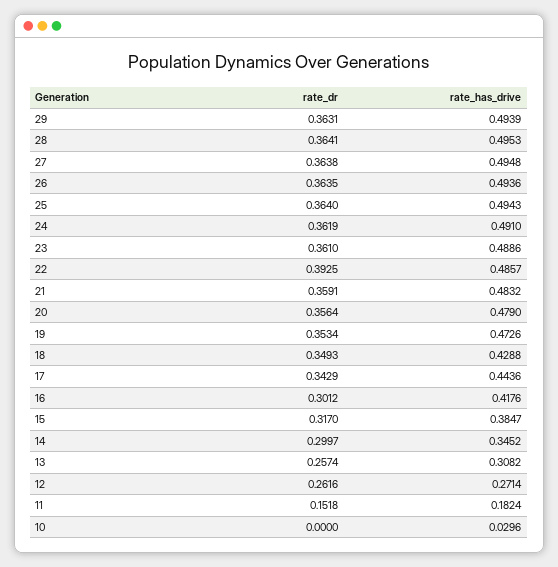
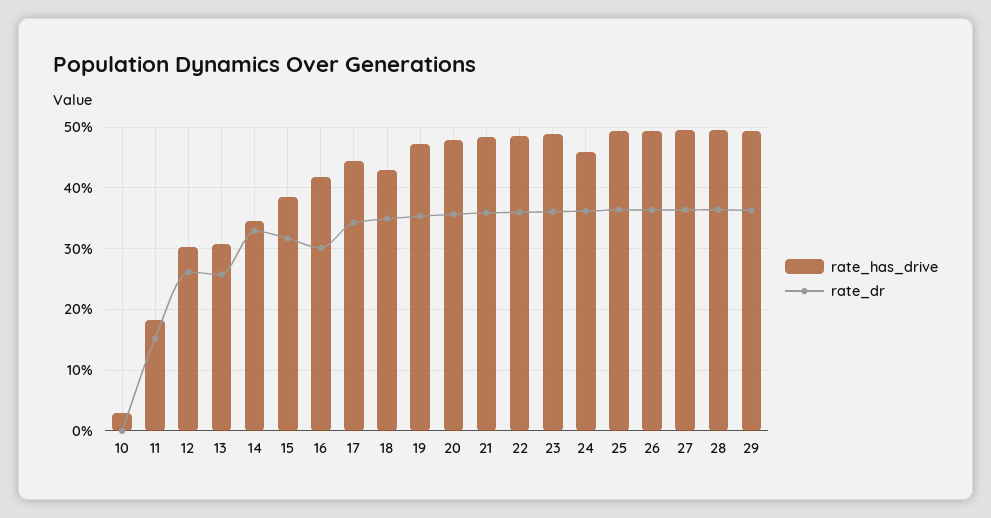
rate_has_drive, 24: 0.491 -> 0.46
rate_dr, 22: 0.3925 -> 0.36
rate_dr, 14: 0.2997 -> 0.33
rate_has_drive, 12: 0.2714 -> 0.3

